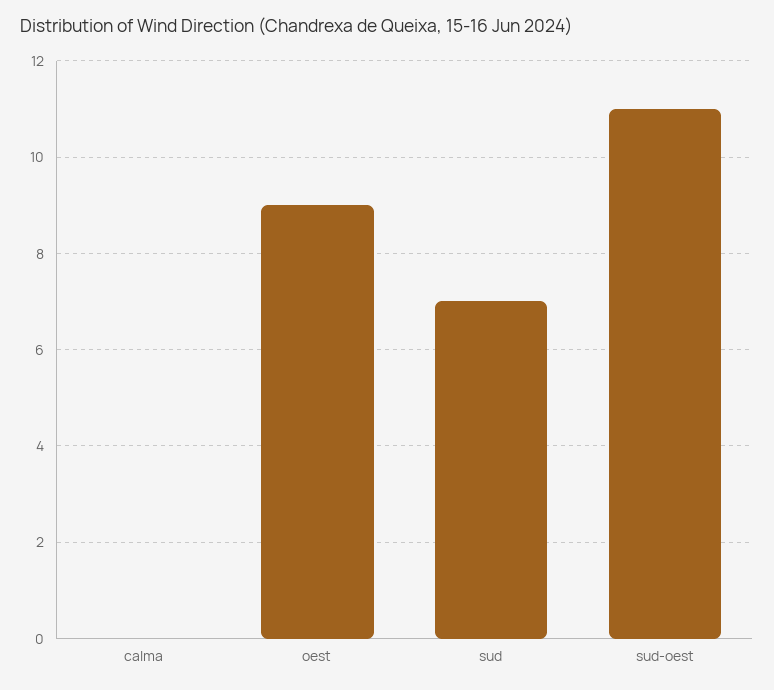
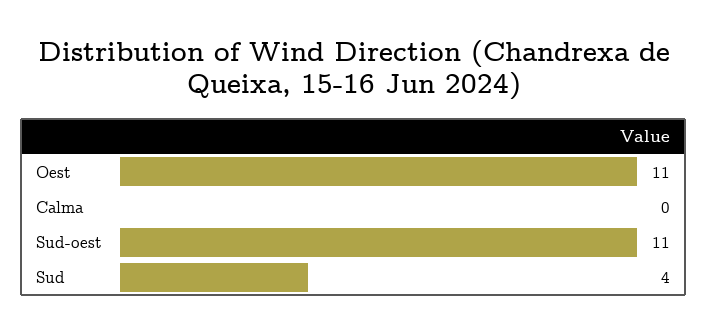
oest: 9 -> 11
sud: 7 -> 4

